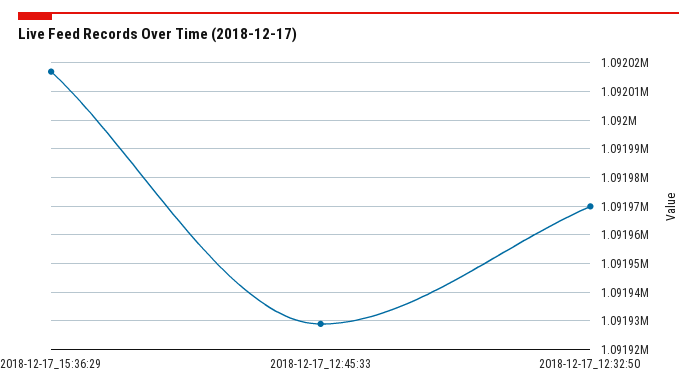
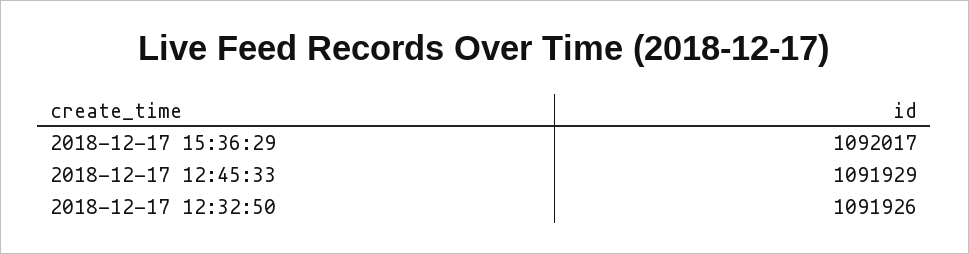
2018-12-17_12:32:50: 1091970 -> 1091926

